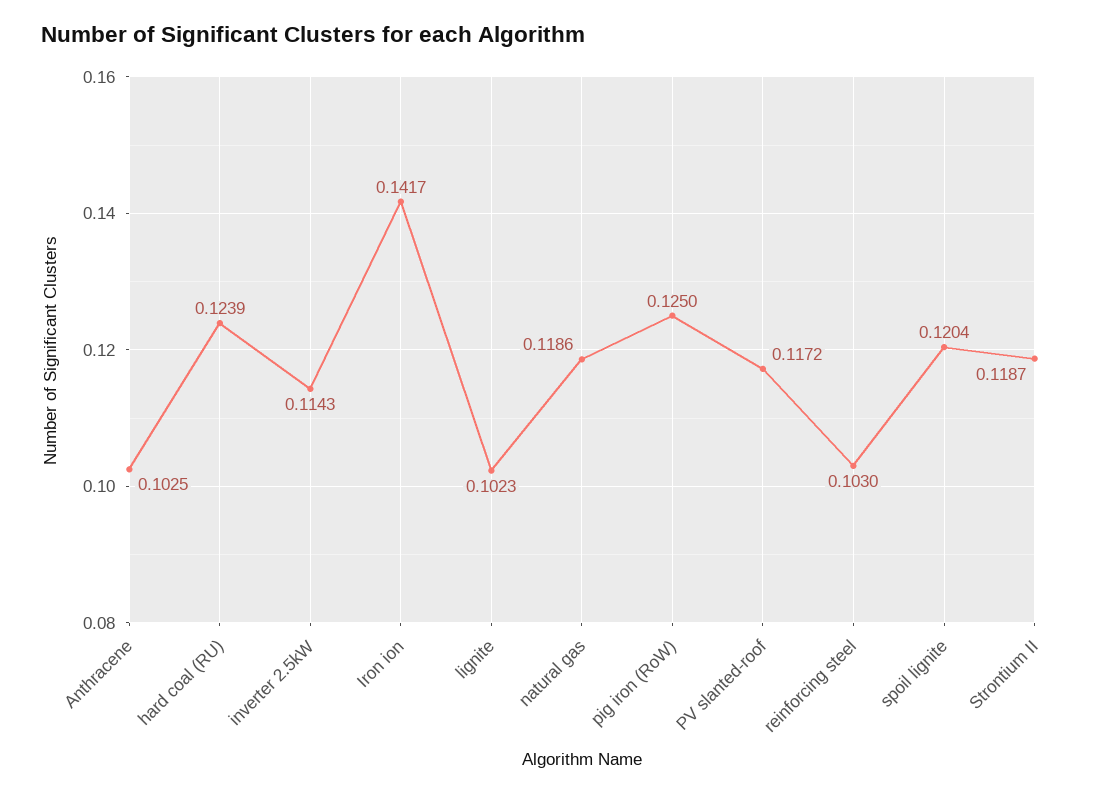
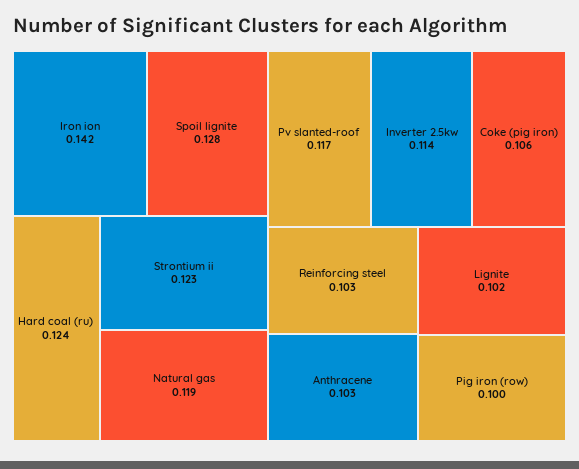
pig iron (RoW): 0.125 -> 0.1
spoil lignite: 0.1204 -> 0.128
Strontium II: 0.1187 -> 0.123
Coke (pig iron): none -> 0.106

